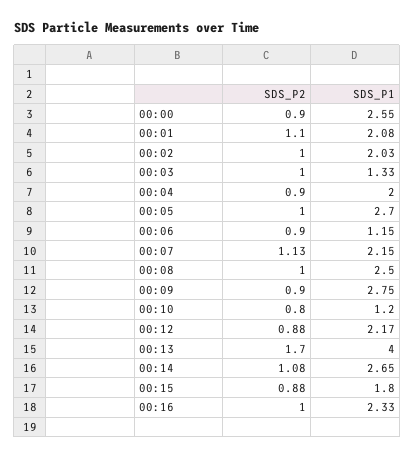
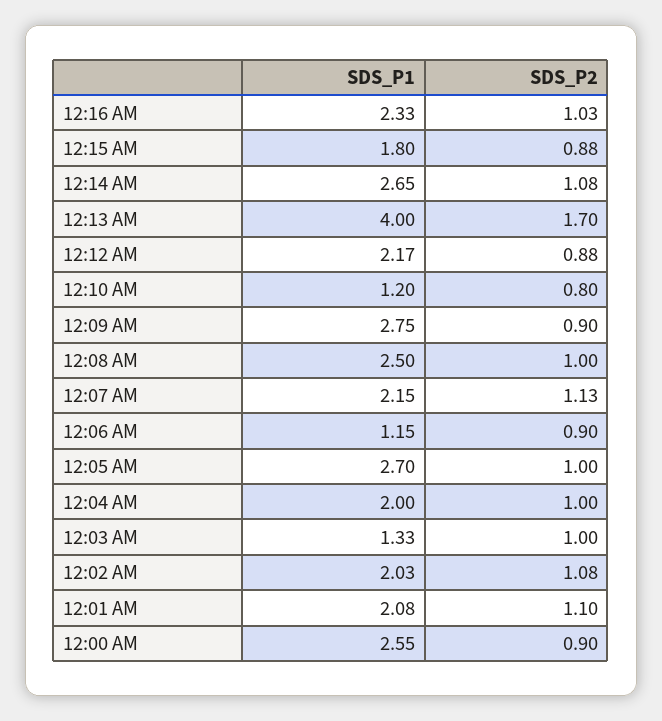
SDS_P2, 00:02: 1 -> 1.08
SDS_P2, 00:04: 0.9 -> 1
SDS_P2, 00:16: 1 -> 1.03

